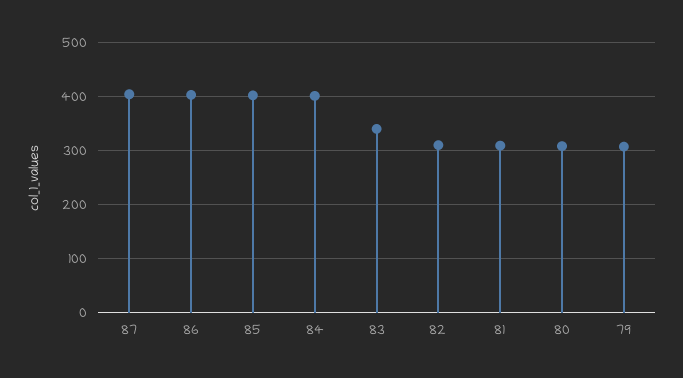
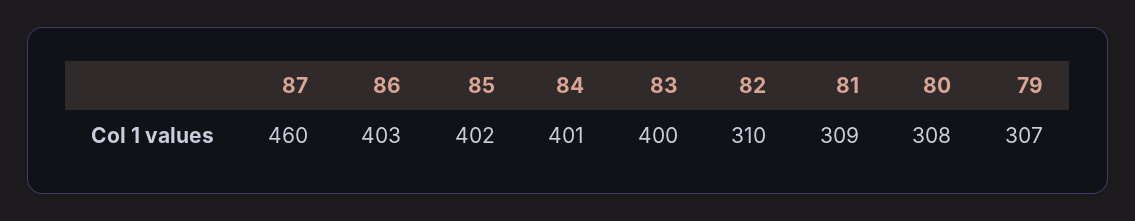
87: 400 -> 460
83: 340 -> 400

